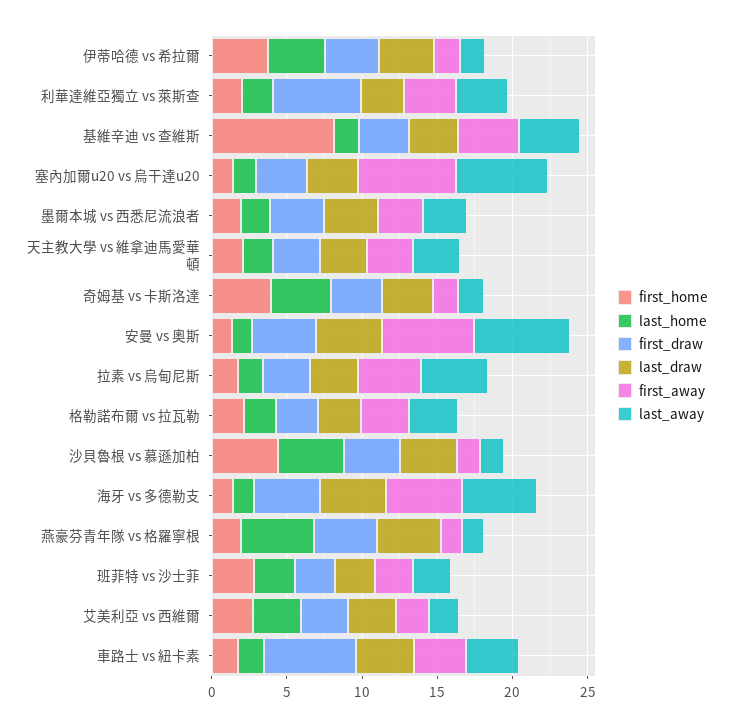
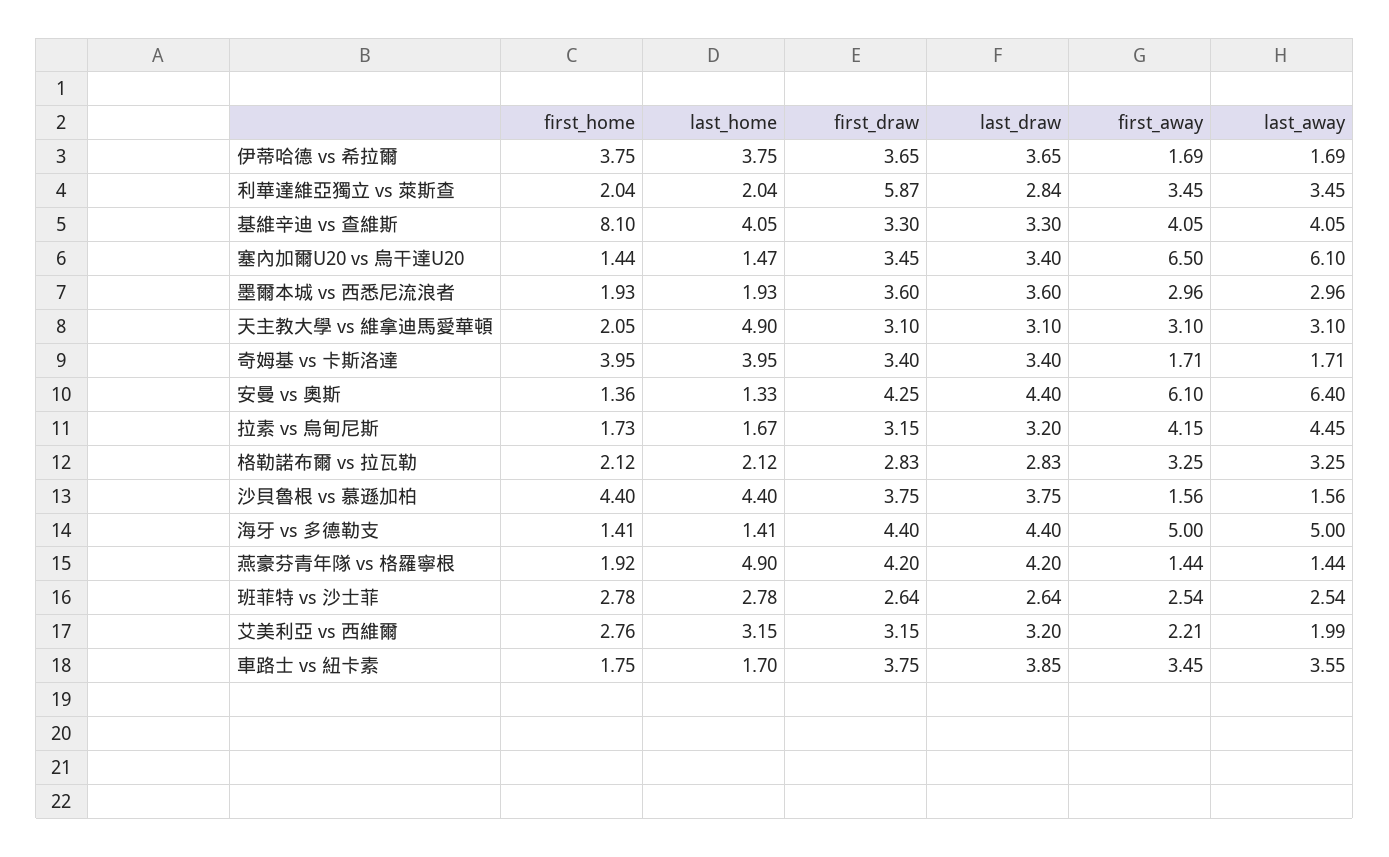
last_home, 基維辛迪 vs 查維斯: 2 -> 4.05
last_home, 天主教大學 vs 維拿迪馬愛華頓: 2 -> 4.9
first_draw, 車路士 vs 紐卡素: 6 -> 3.75

